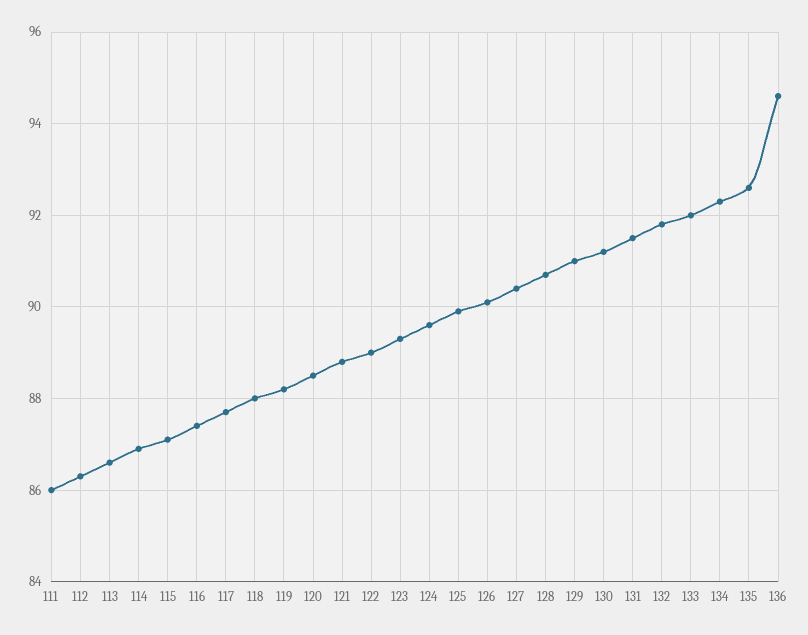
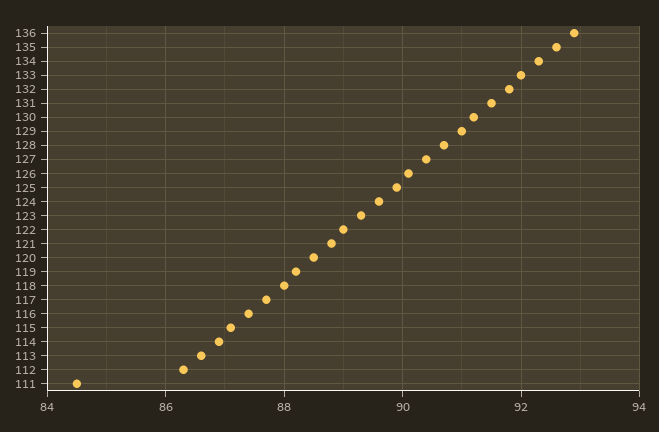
111: 86 -> 84.5
136: 94.5 -> 93

